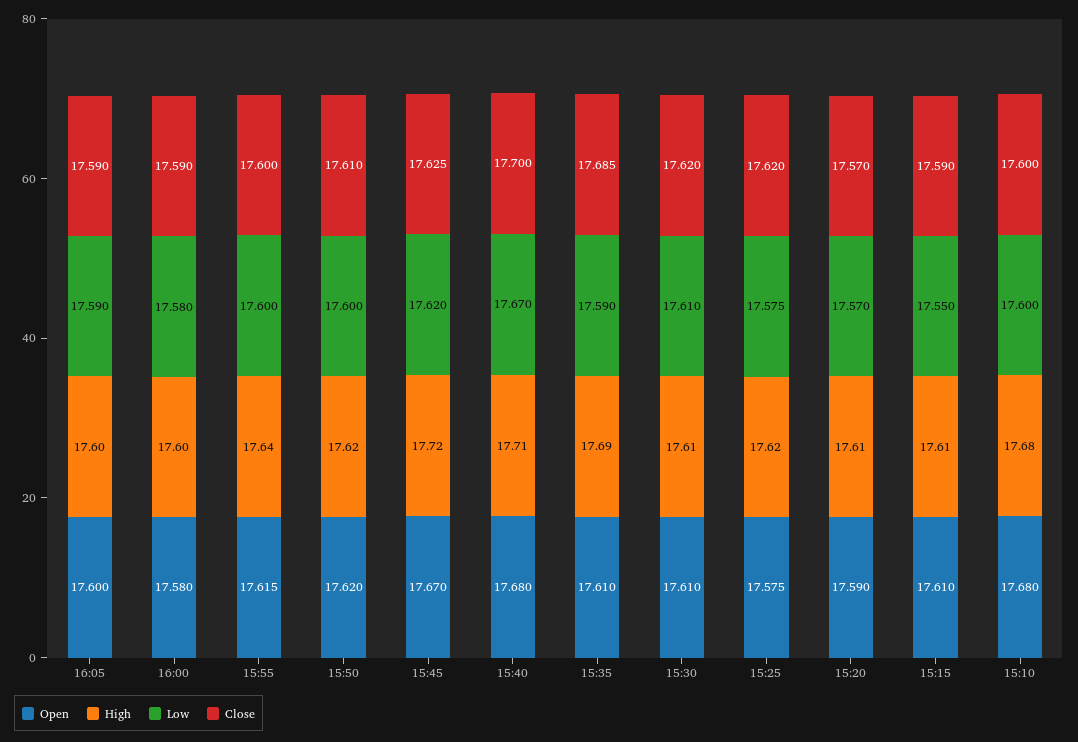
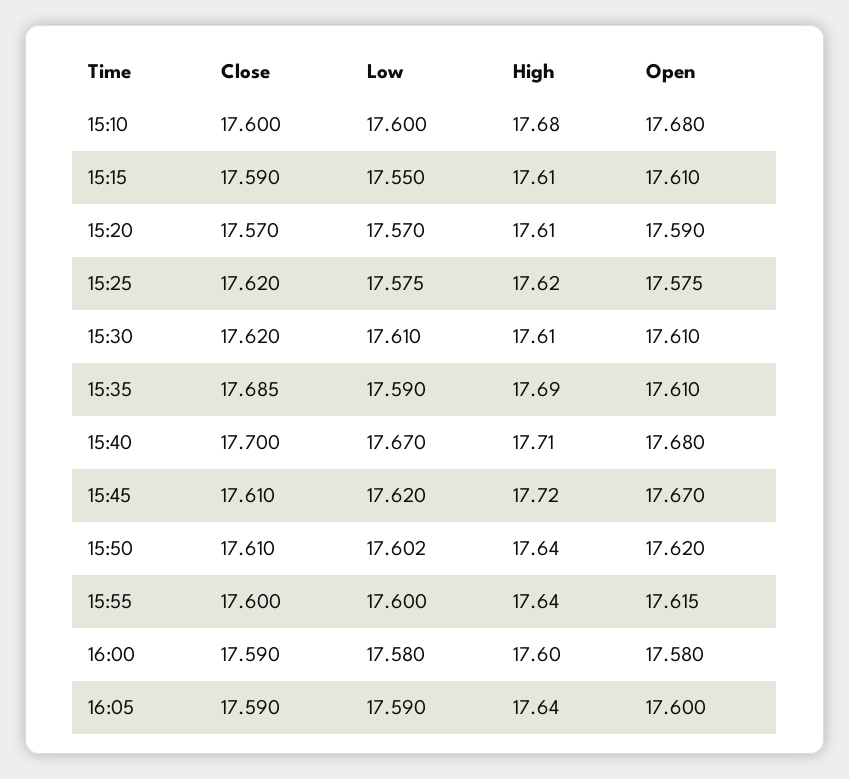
High, 16:05: 17.6 -> 17.64
High, 15:50: 17.62 -> 17.64
Low, 15:50: 17.6 -> 17.602
Close, 15:45: 17.625 -> 17.61

